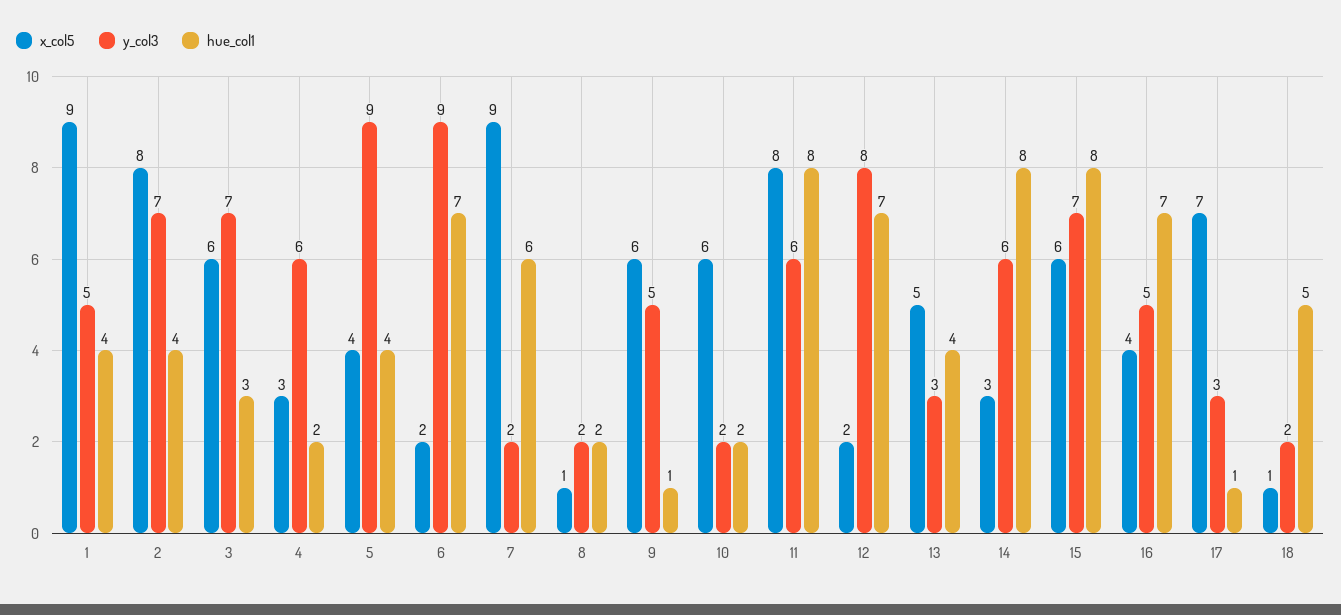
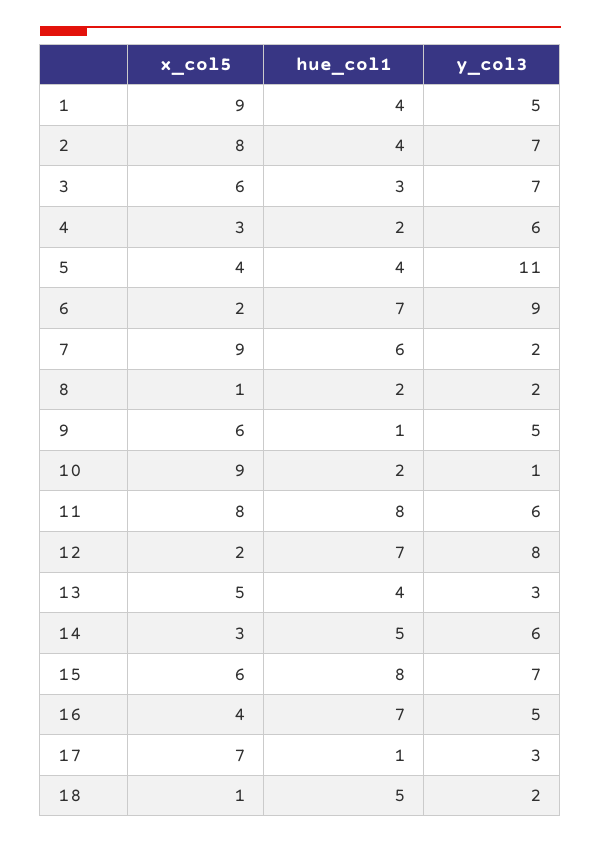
y_col3, 5: 9 -> 11
x_col5, 10: 6 -> 9
y_col3, 10: 2 -> 1
hue_col1, 14: 8 -> 5

